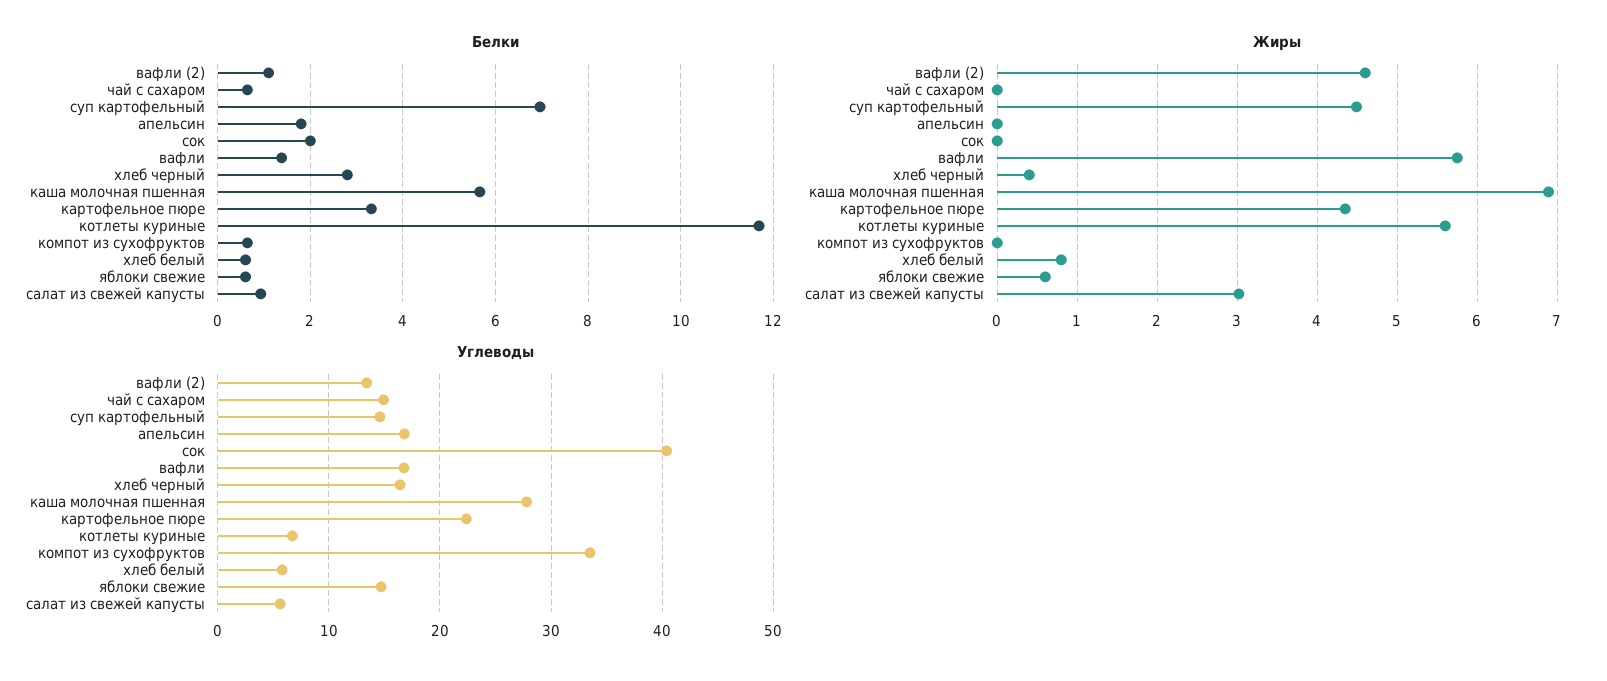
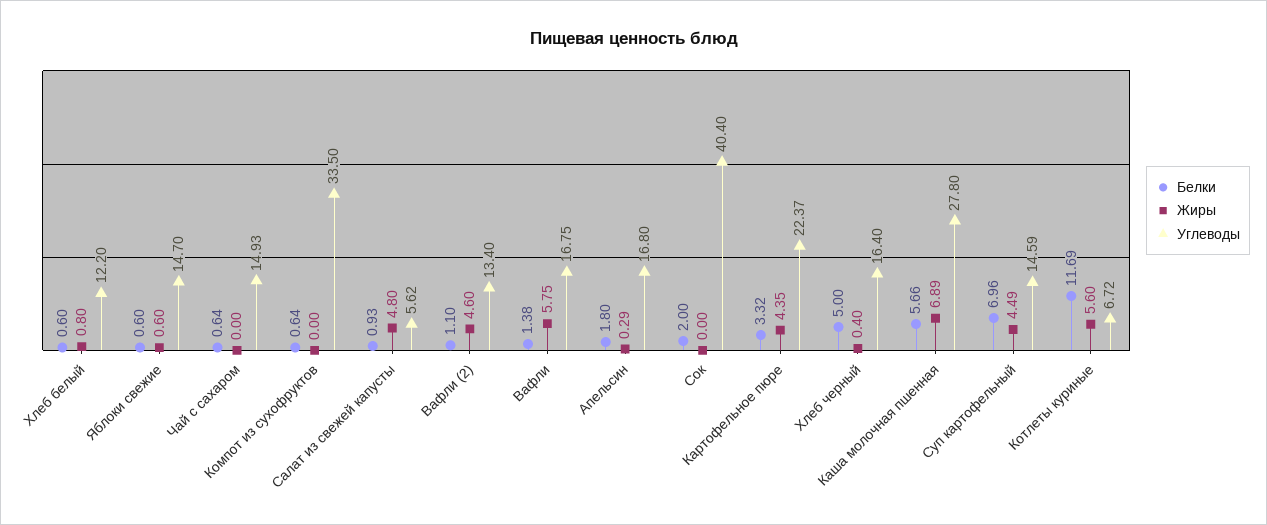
Белки, хлеб черный: 2.8 -> 5
Жиры, апельсин: 0 -> 0.29
Жиры, салат из свежей капусты: 3 -> 4.8
Углеводы, хлеб белый: 6 -> 12.2

